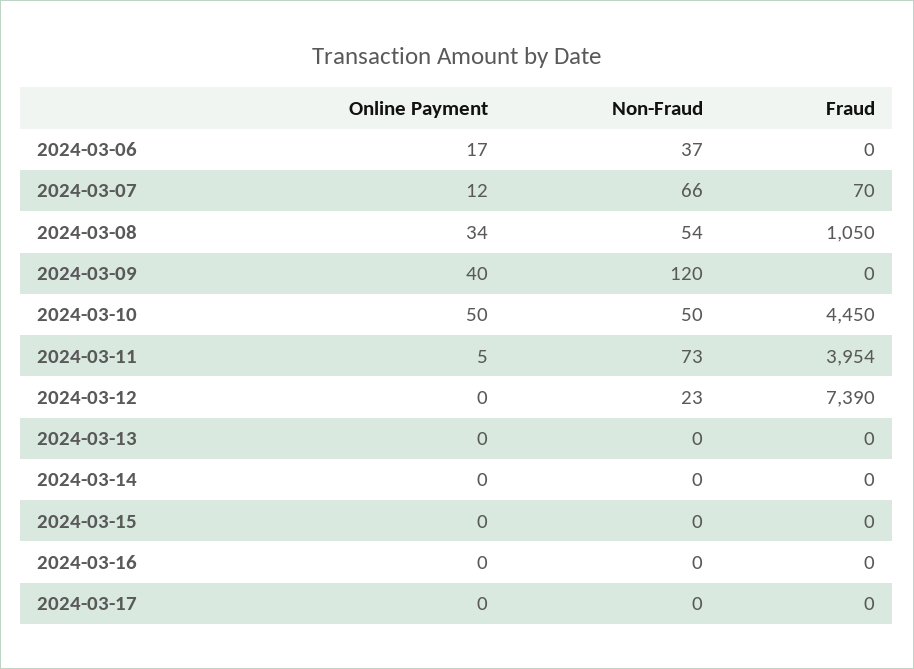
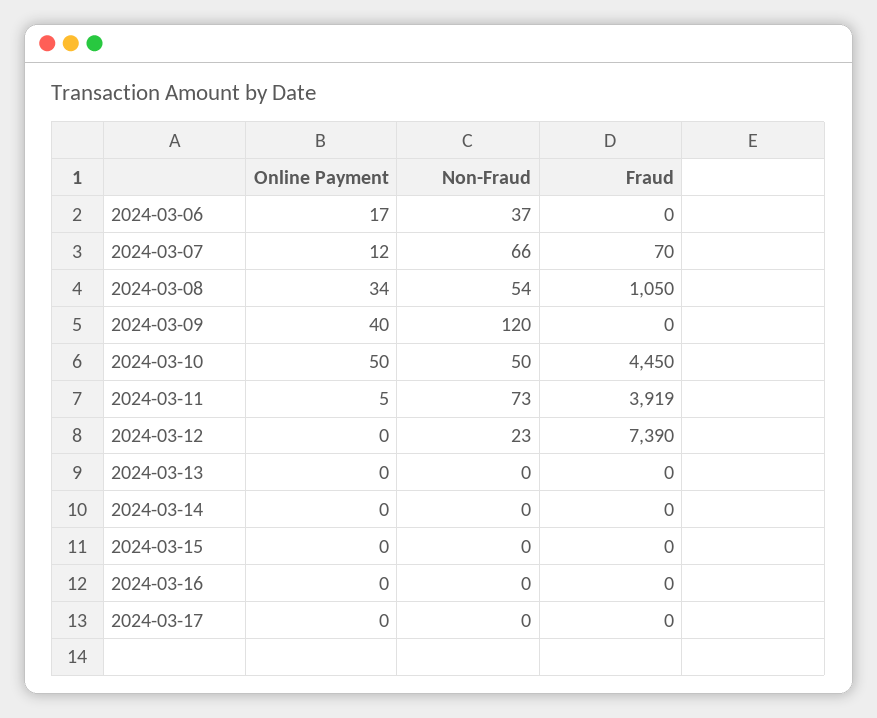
Fraud, 2024-03-11: 3954 -> 3919

